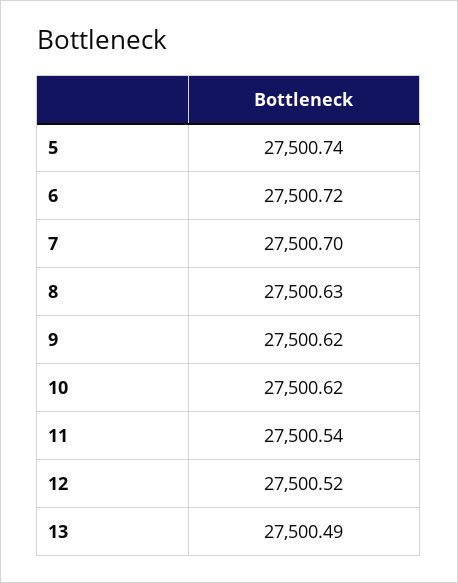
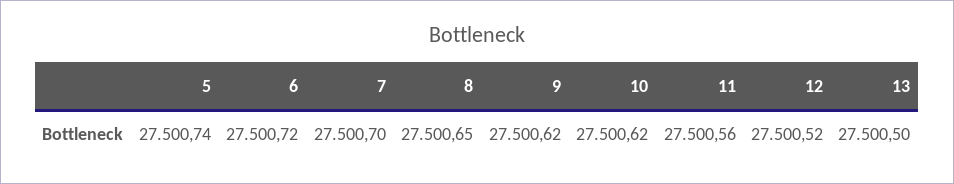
8: 27500.63 -> 27500.65
11: 27500.54 -> 27500.56
13: 27500.49 -> 27500.5

